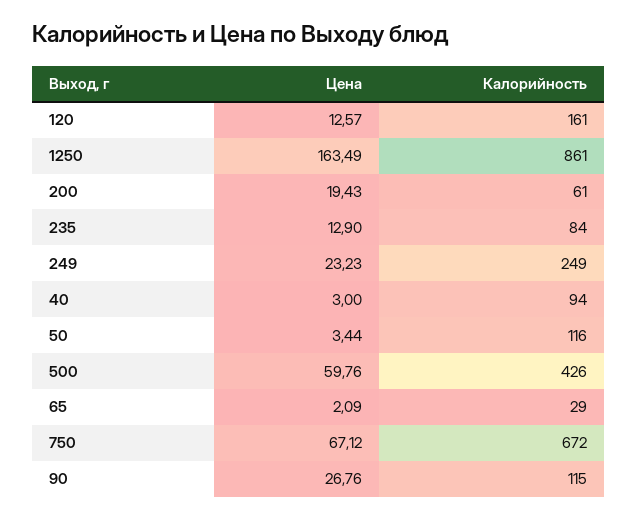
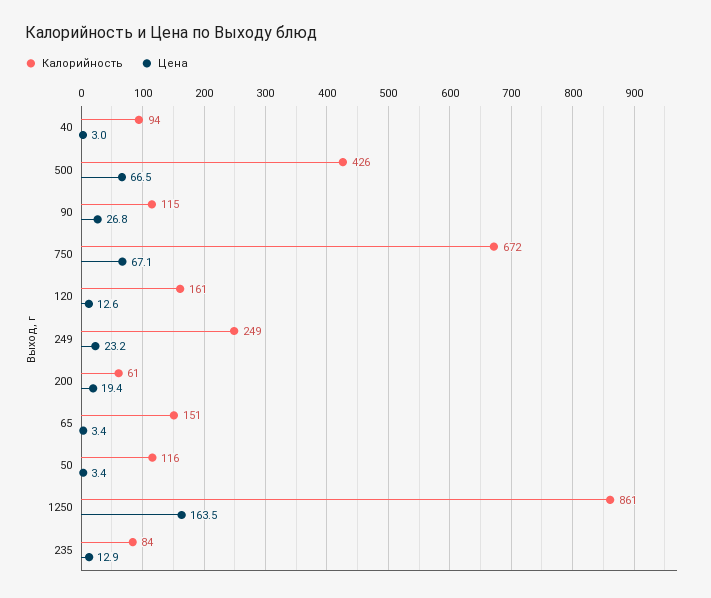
Цена, 500: 59.76 -> 66.5
Цена, 65: 2.09 -> 3.4
Калорийность, 65: 29 -> 151

